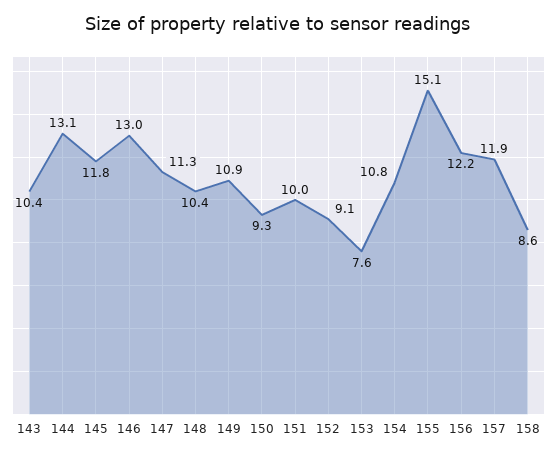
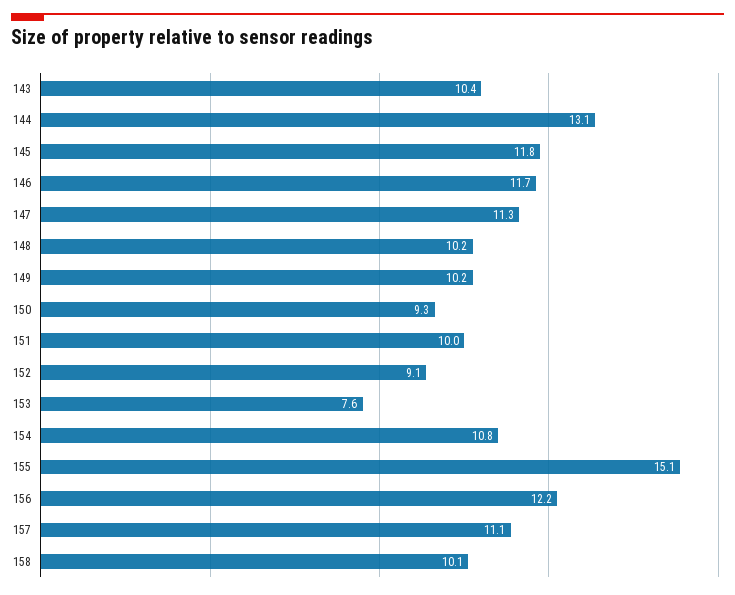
146: 13 -> 11.7
148: 10.4 -> 10.2
149: 10.9 -> 10.2
157: 11.9 -> 11.1
158: 8.6 -> 10.1

